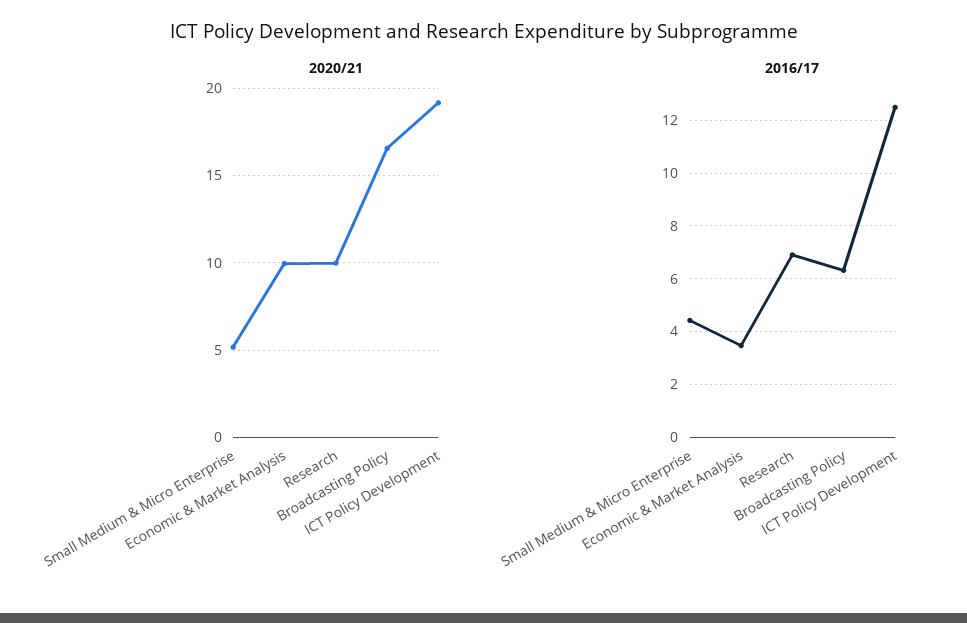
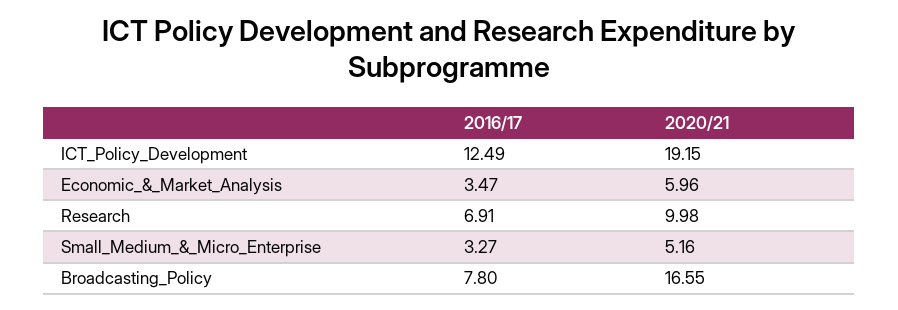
2020/21, Economic & Market Analysis: 10 -> 5.96
2016/17, Small Medium & Micro Enterprise: 4.5 -> 3.27
2016/17, Broadcasting Policy: 6.25 -> 7.8

